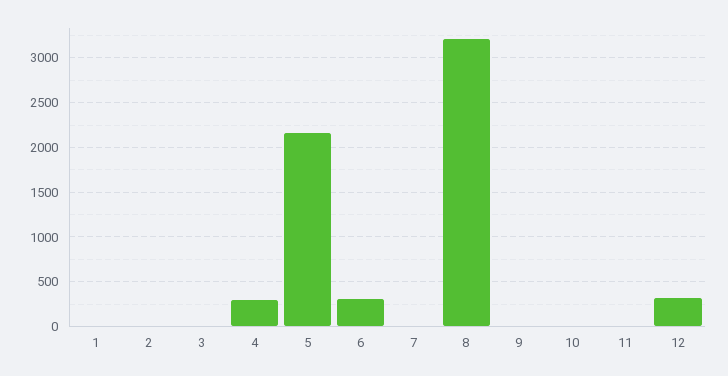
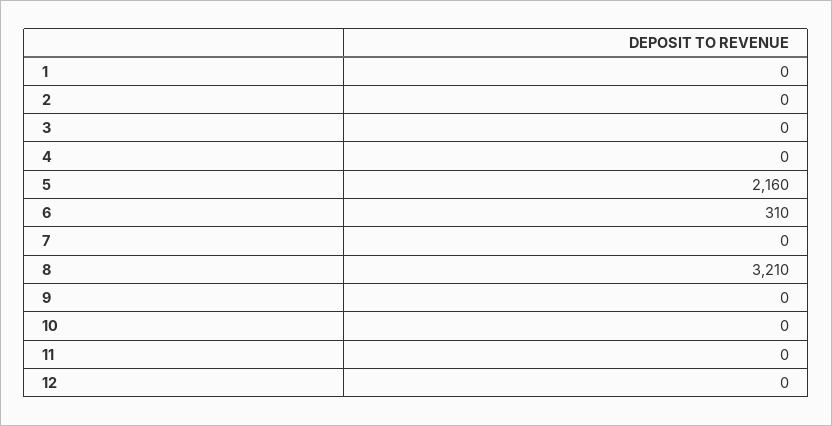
4: 300 -> 0
12: 300 -> 0

